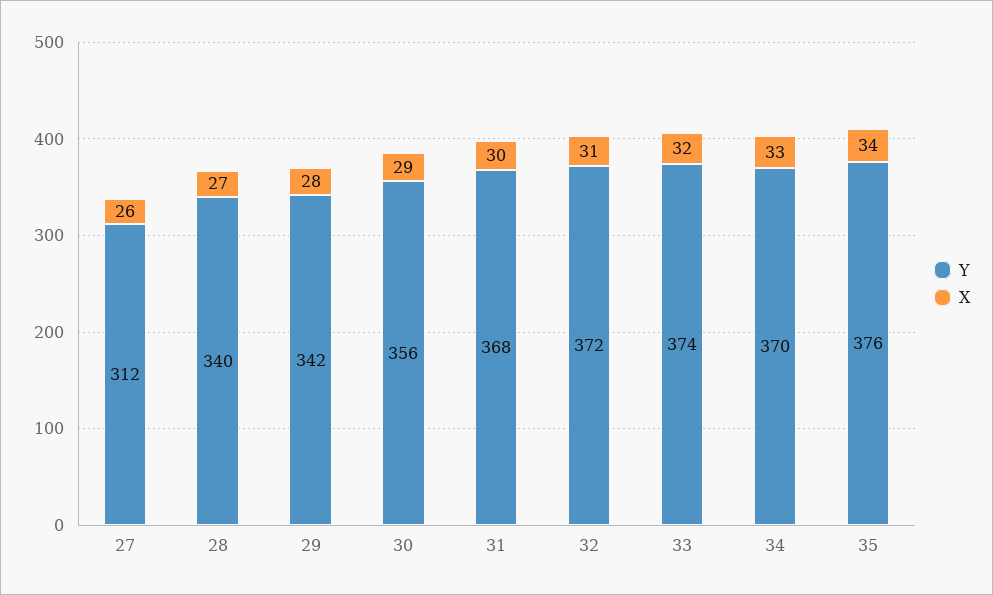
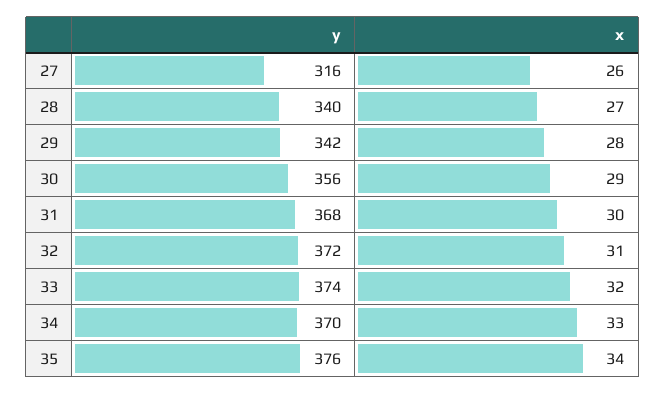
Y, 27: 312 -> 316

